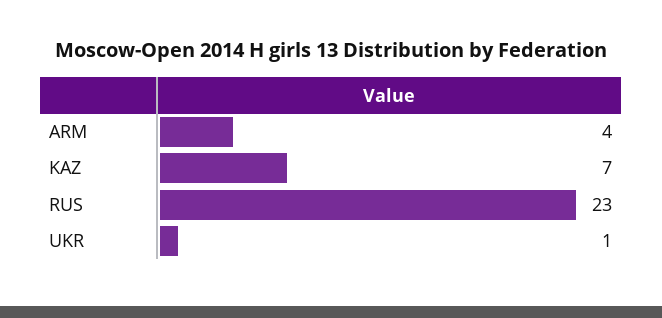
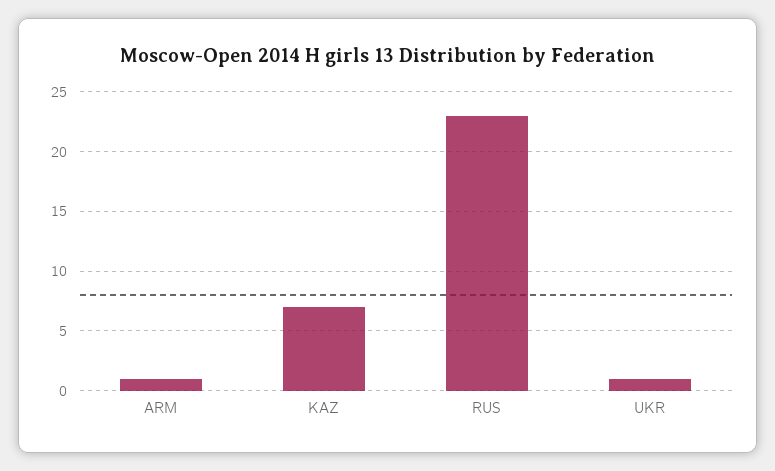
ARM: 4 -> 1

